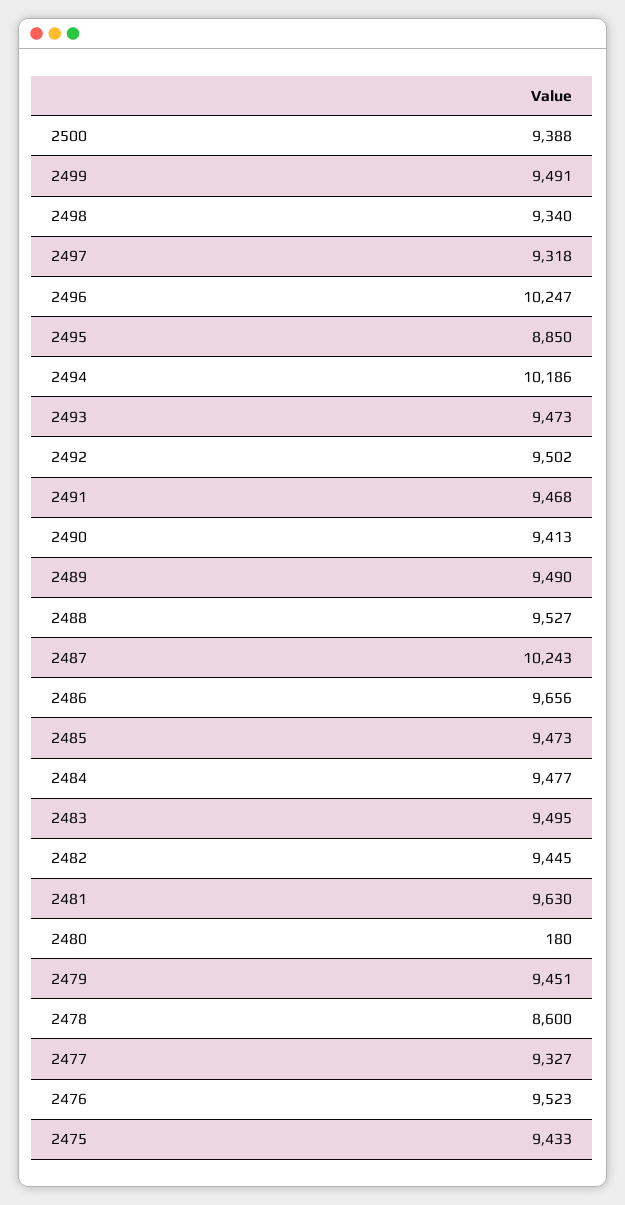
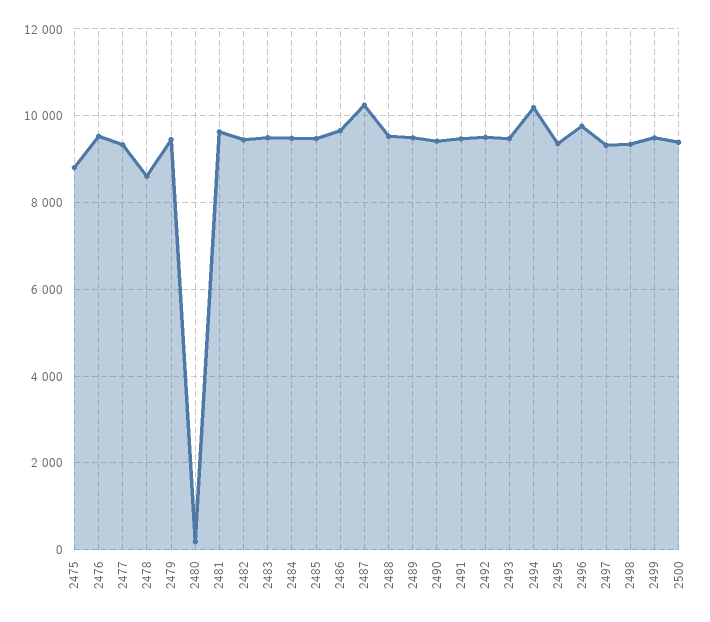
2496: 10247 -> 9800
2495: 8850 -> 9400
2475: 9433 -> 8800

